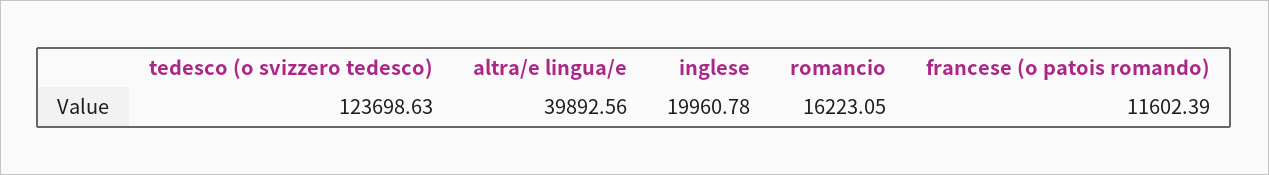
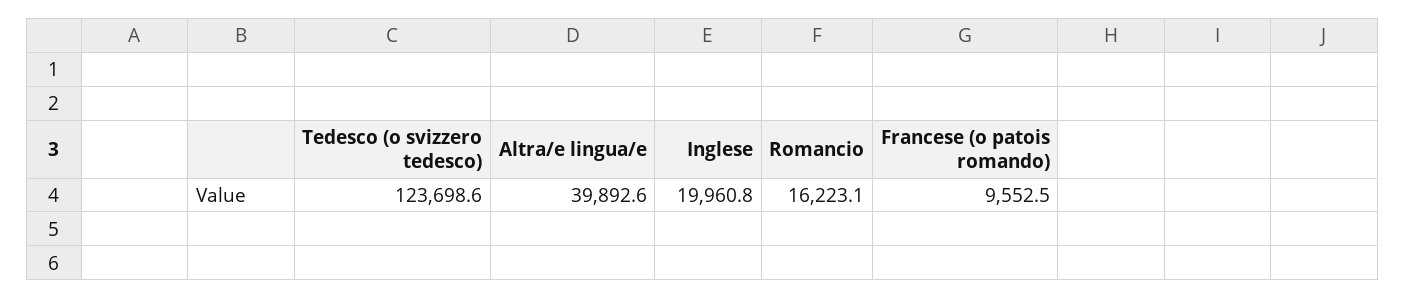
francese (o patois romando): 11602.39 -> 9552.5

